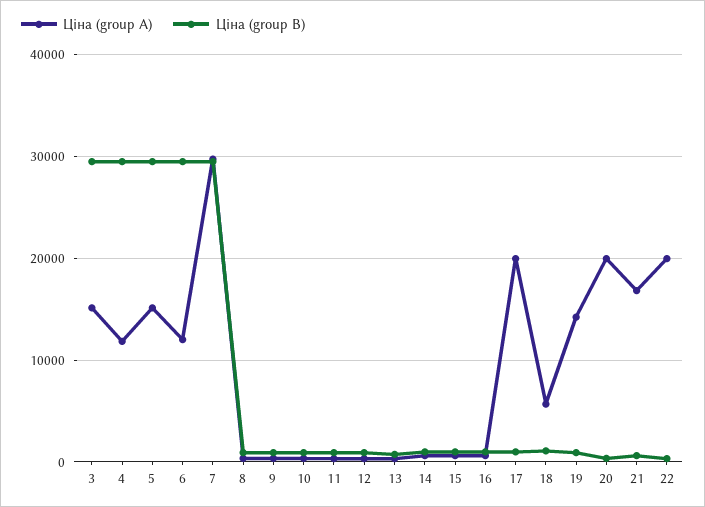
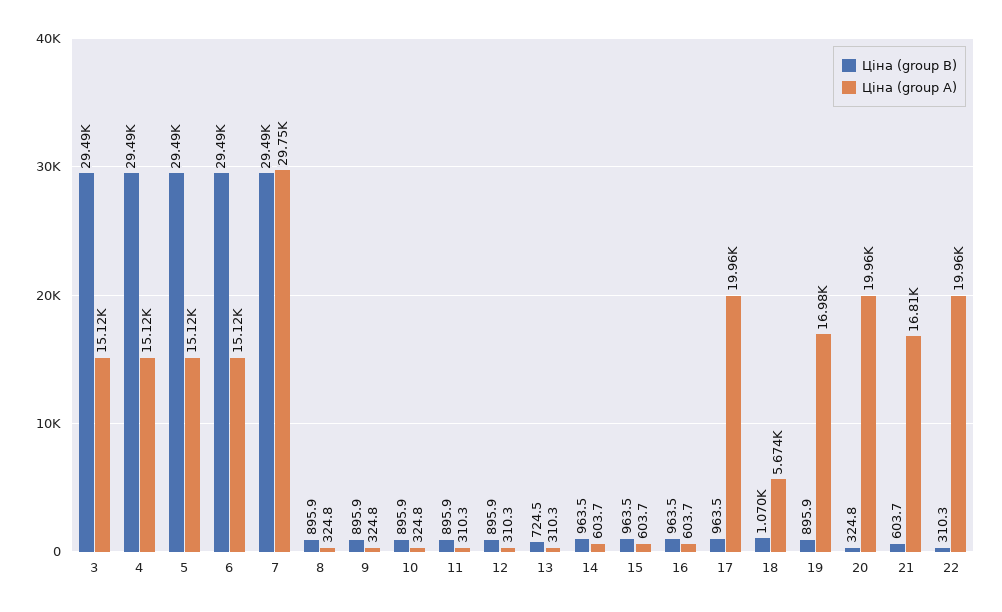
Ціна (group A), 4: 12000 -> 15120
Ціна (group A), 6: 12000 -> 15120
Ціна (group A), 19: 14000 -> 16980

